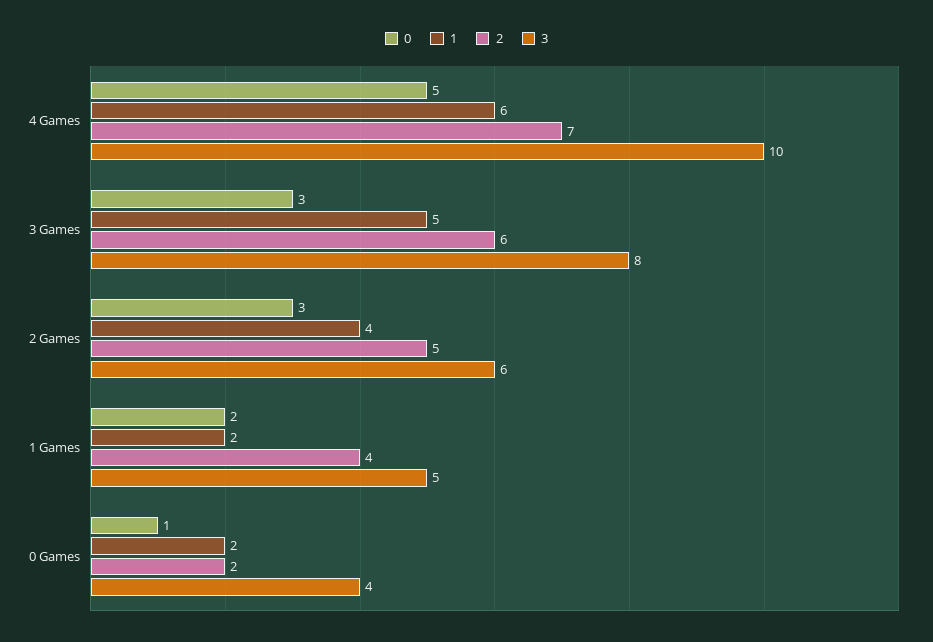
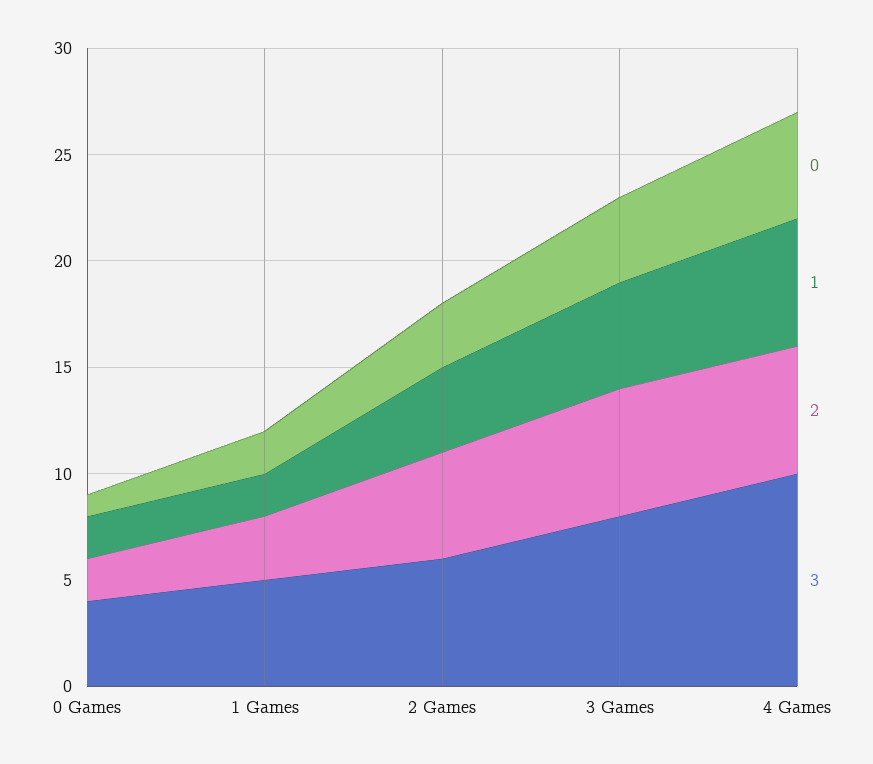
2, 4 Games: 7 -> 6
0, 3 Games: 3 -> 4
2, 1 Games: 4 -> 3

